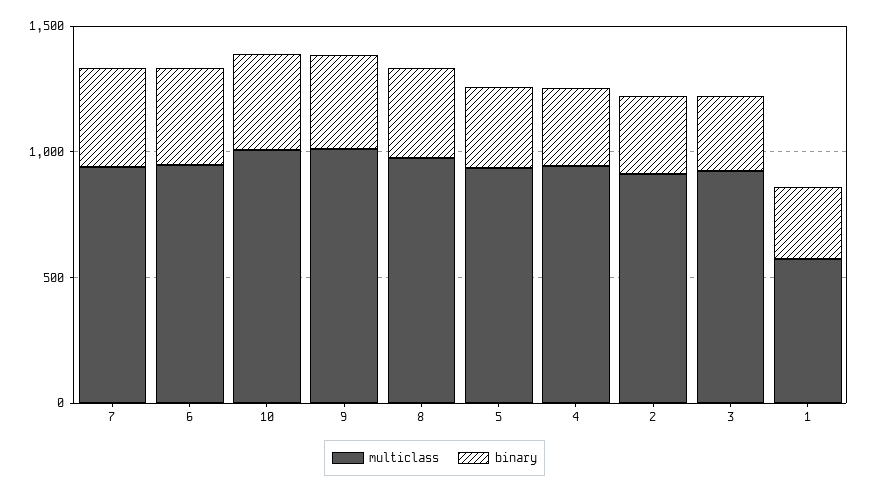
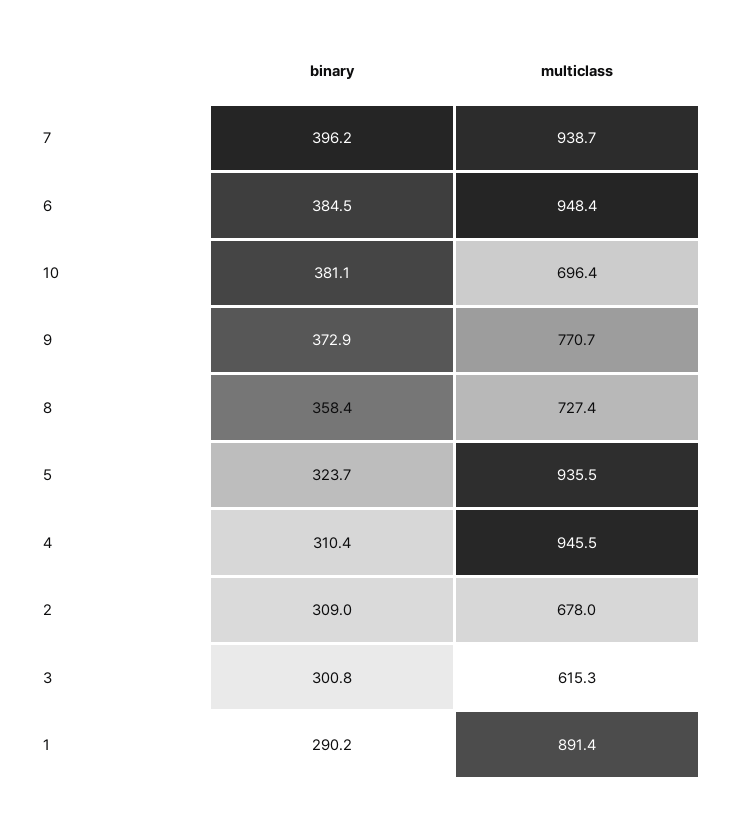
multiclass, 10: 1000 -> 696.4
multiclass, 9: 1000 -> 770.7
multiclass, 8: 1000 -> 727.4
multiclass, 2: 900 -> 678
multiclass, 3: 900 -> 615.3
multiclass, 1: 600 -> 891.4

